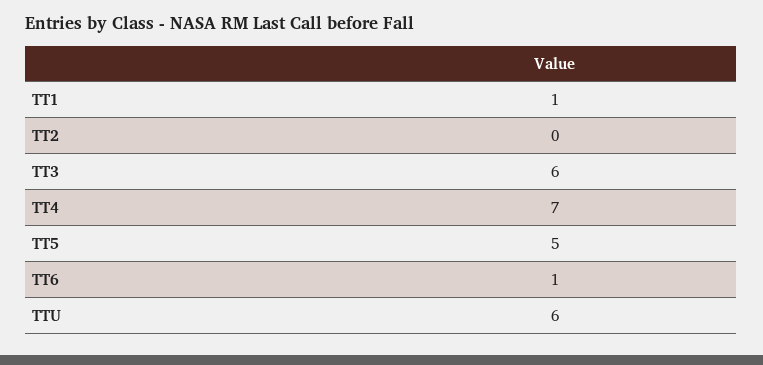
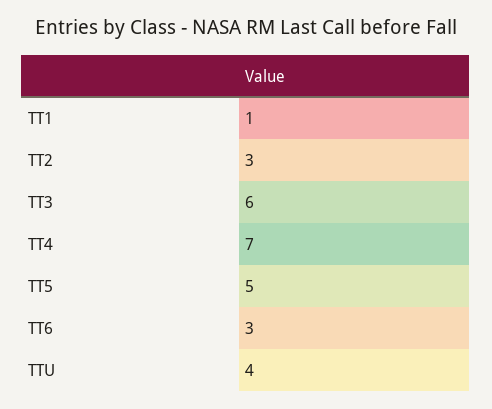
TT2: 0 -> 3
TT6: 1 -> 3
TTU: 6 -> 4

